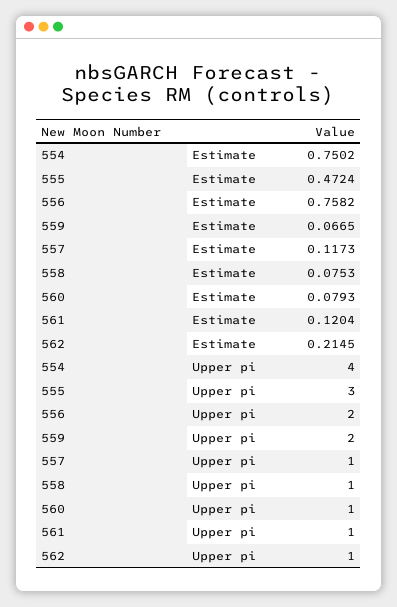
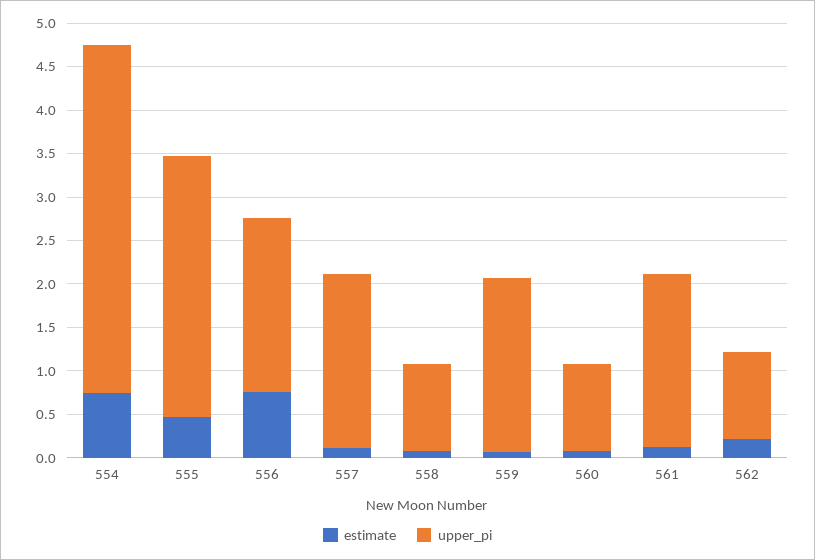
Upper pi, 557: 1 -> 2
Upper pi, 561: 1 -> 2

